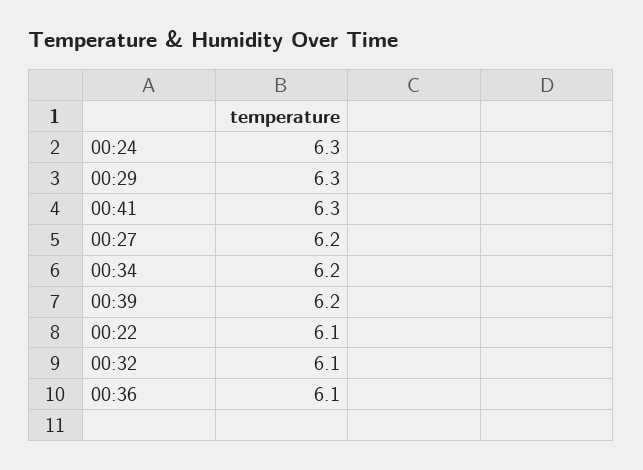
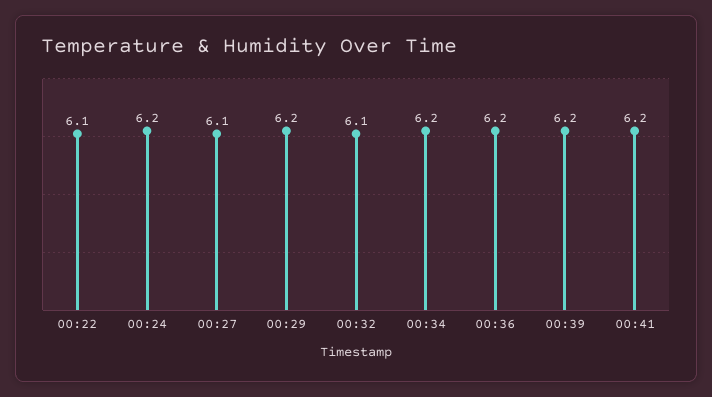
00:24: 6.3 -> 6.2
00:29: 6.3 -> 6.2
00:41: 6.3 -> 6.2
00:27: 6.2 -> 6.1
00:36: 6.1 -> 6.2

